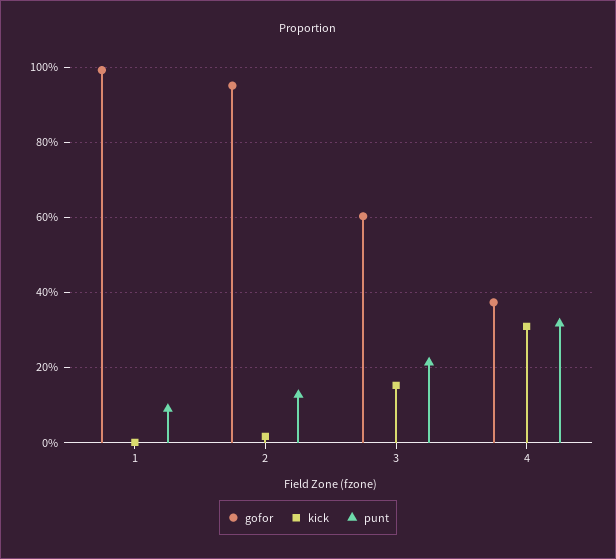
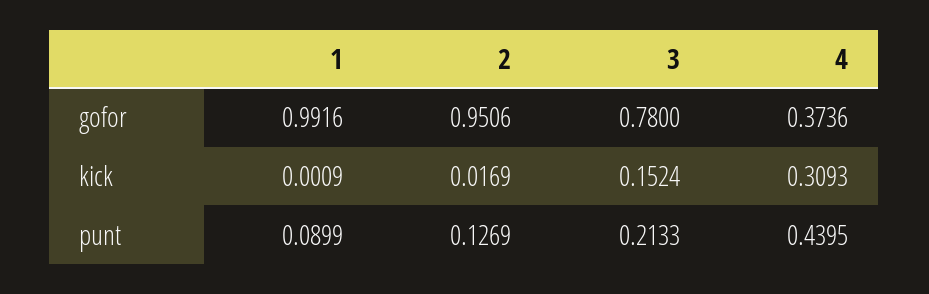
gofor, 3: 0.6 -> 0.78
punt, 4: 0.32 -> 0.4395

